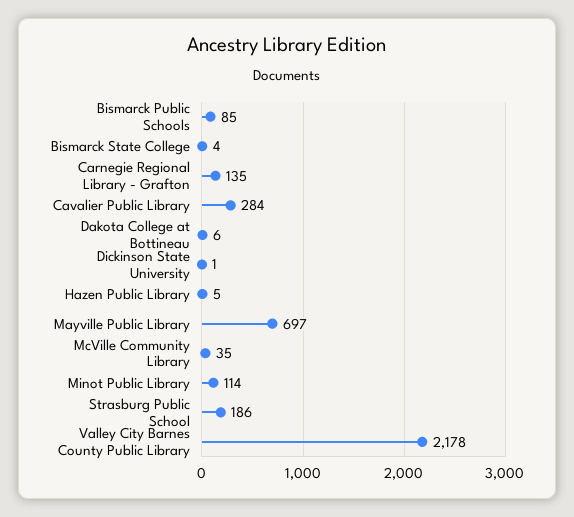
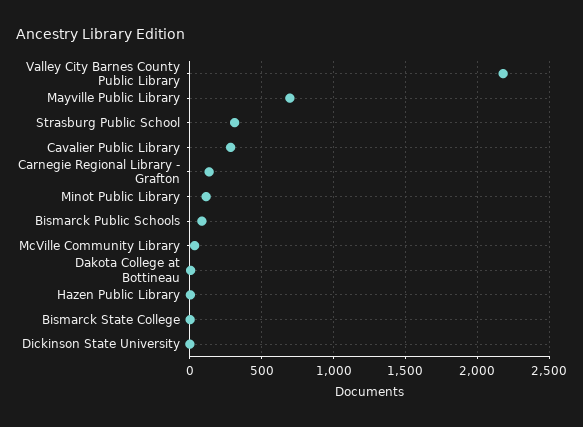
Strasburg Public School: 186 -> 300

